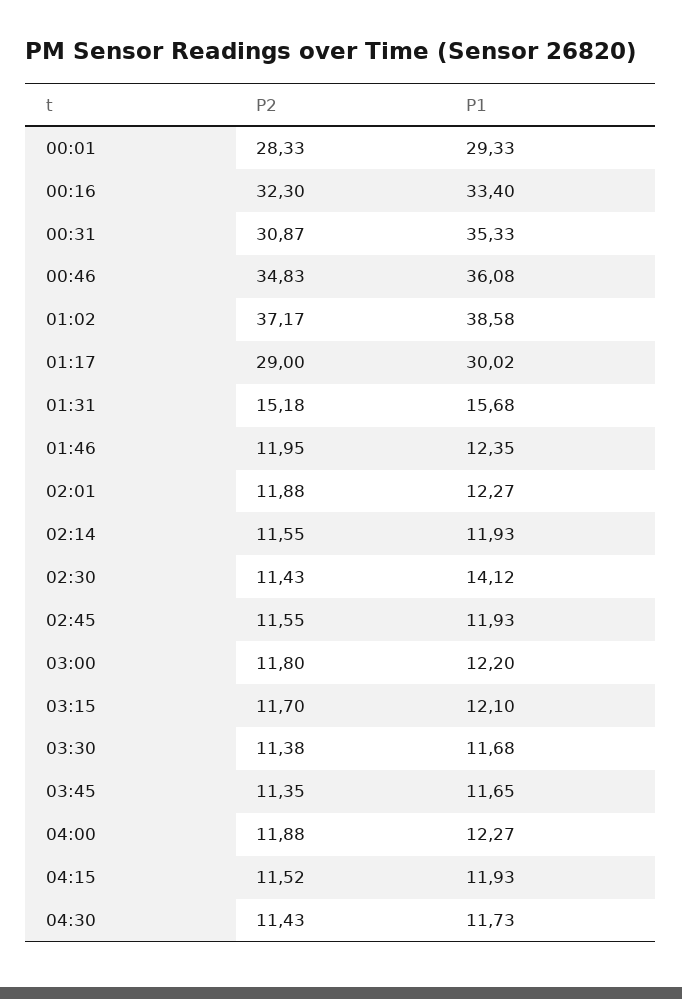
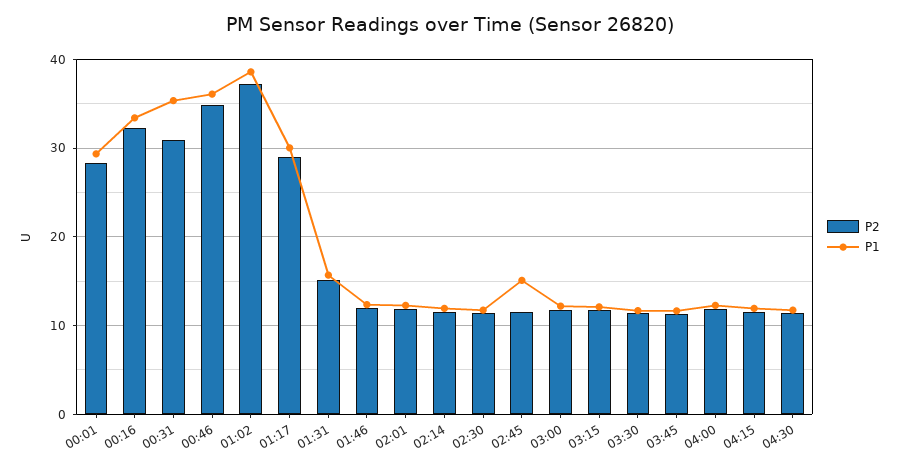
P1, 02:30: 14.12 -> 12
P1, 02:45: 11.93 -> 15

